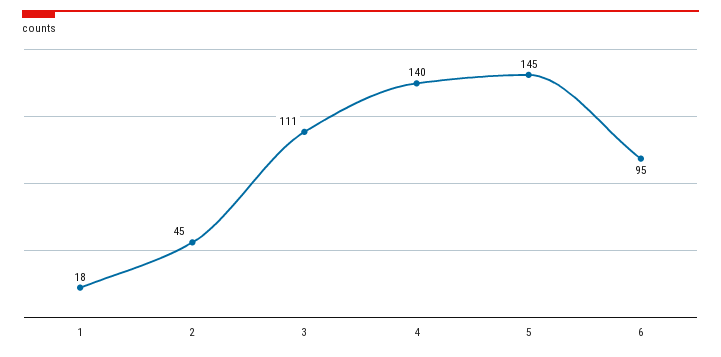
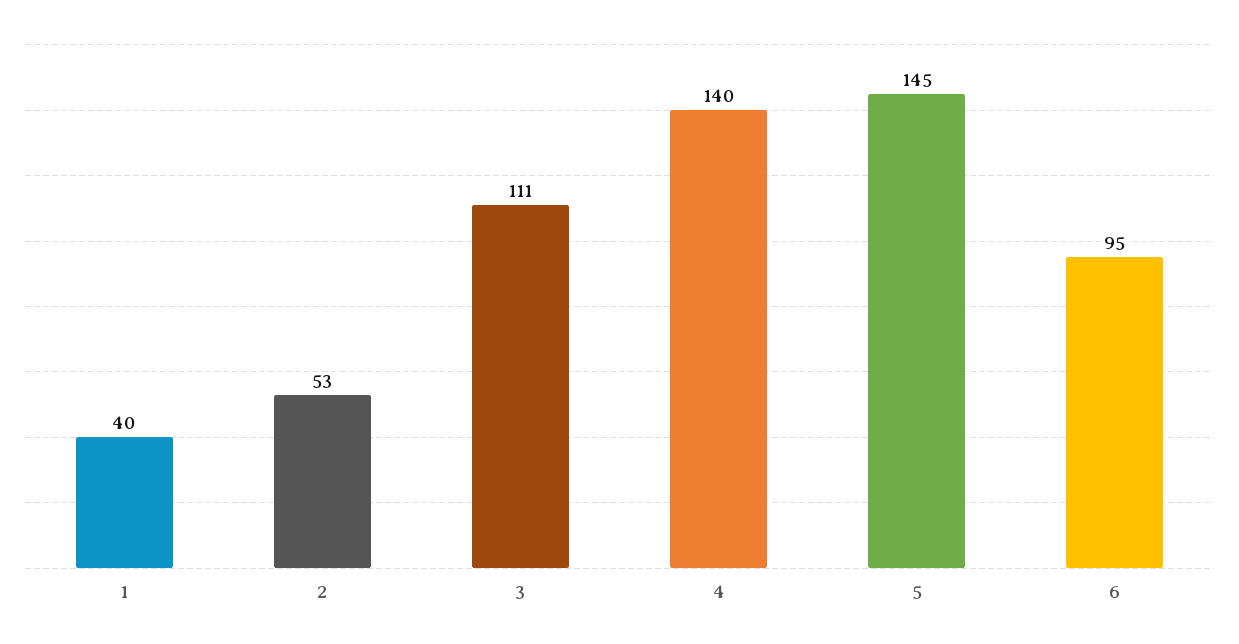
1: 18 -> 40
2: 45 -> 53

